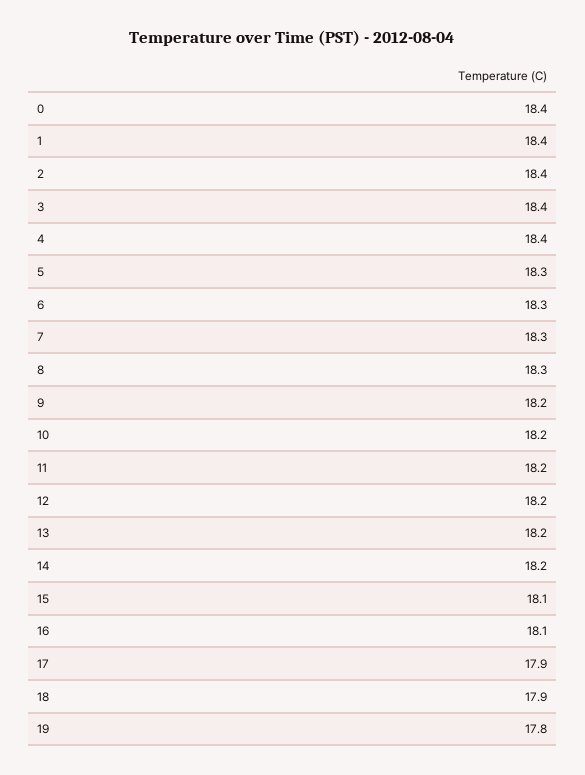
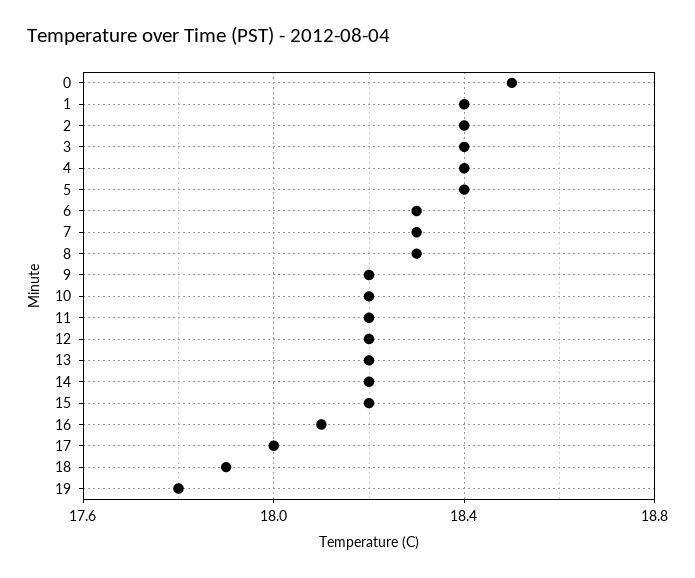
0: 18.4 -> 18.5
5: 18.3 -> 18.4
15: 18.1 -> 18.2
17: 17.9 -> 18

